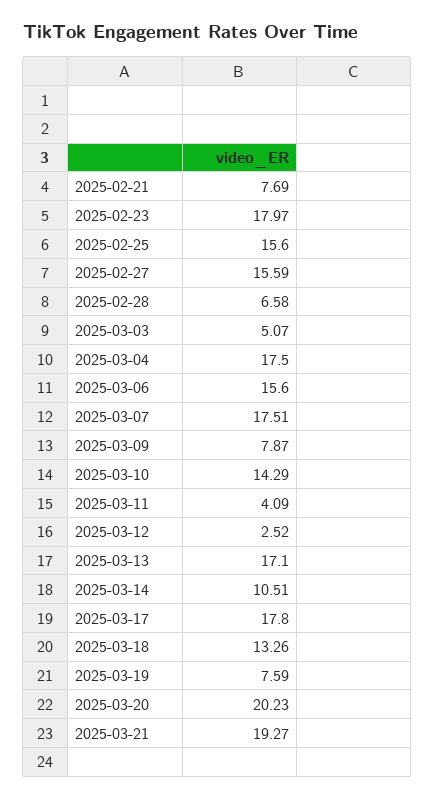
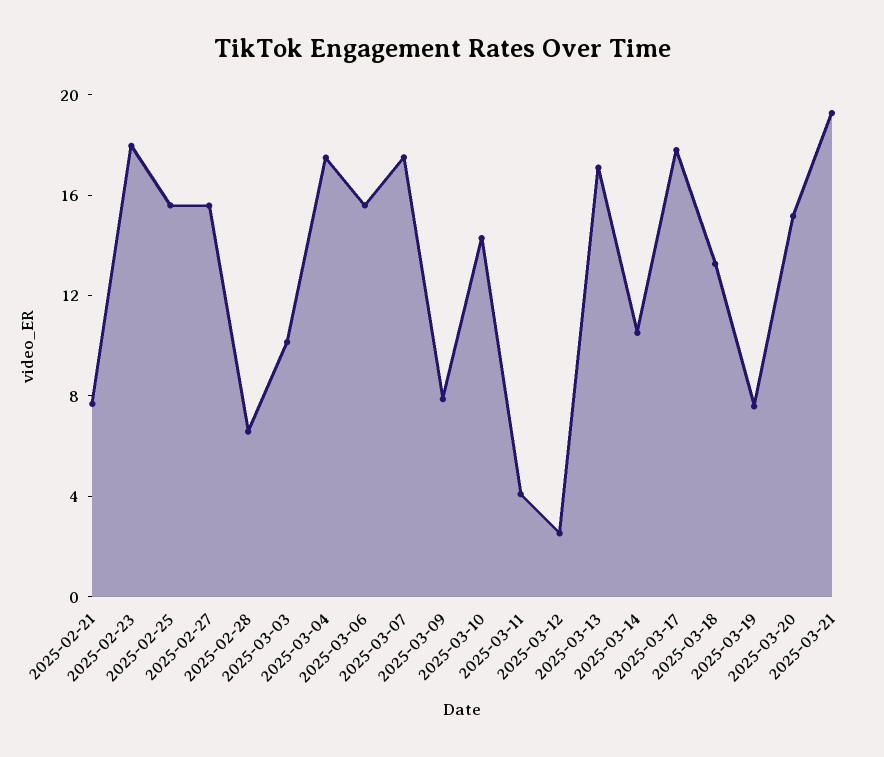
2025-03-03: 5.07 -> 10
2025-03-20: 20.23 -> 15

